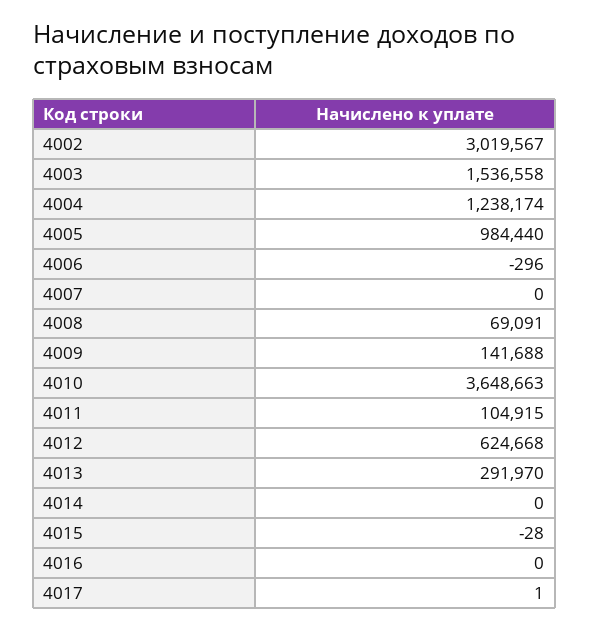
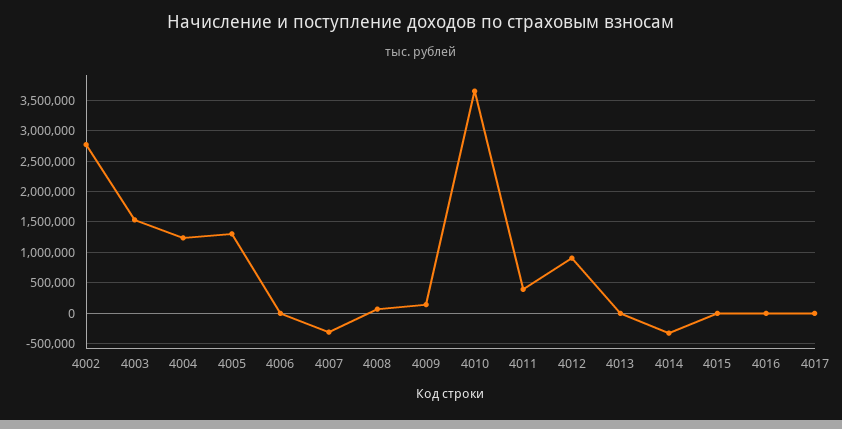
4002: 3019567 -> 2800000
4005: 984440 -> 1300000
4007: 0 -> -300000
4011: 104915 -> 400000
4012: 624668 -> 900000
4013: 291970 -> 0
4014: 0 -> -300000

